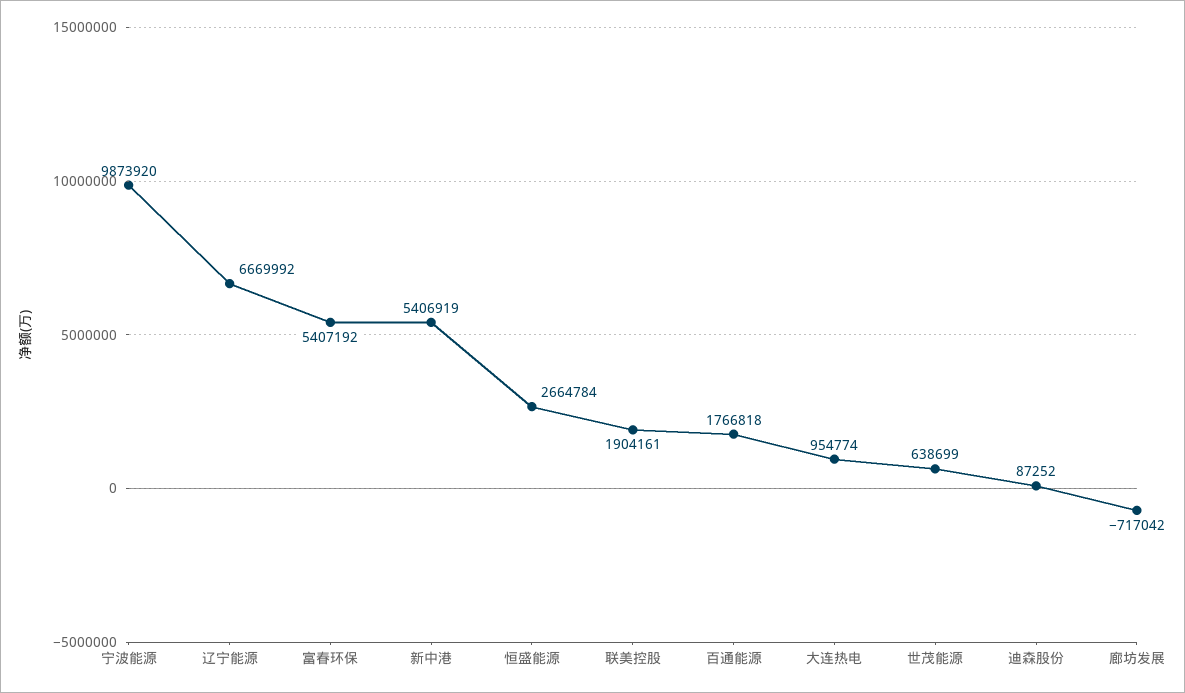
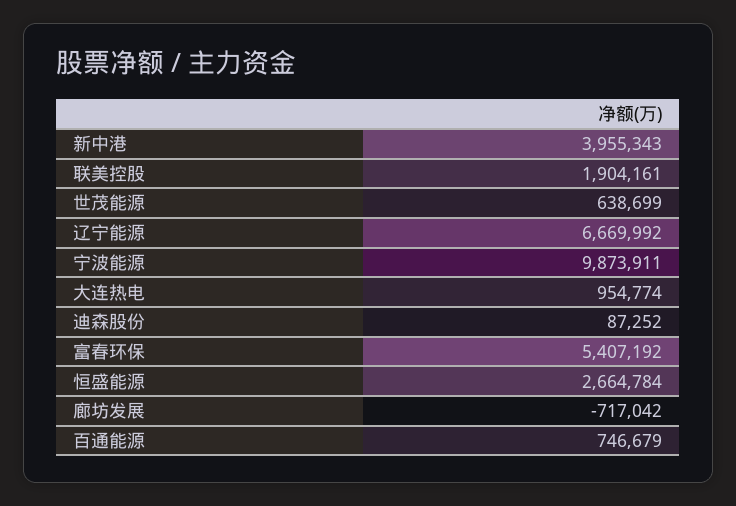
宁波能源: 9873920 -> 9873911
新中港: 5406919 -> 3955343
百通能源: 1766818 -> 746679

